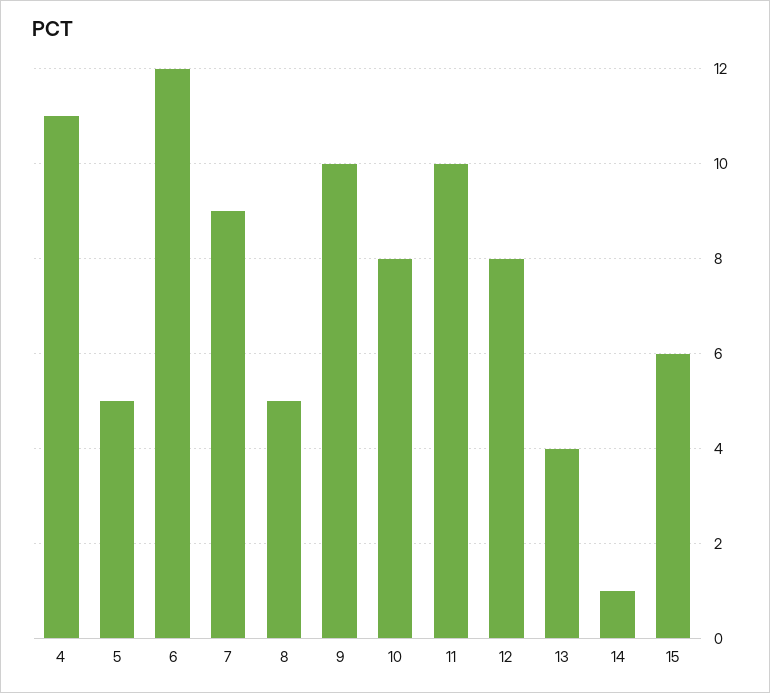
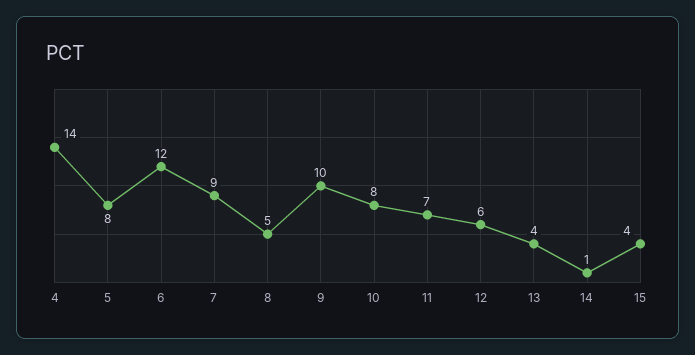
4: 11 -> 14
5: 5 -> 8
11: 10 -> 7
12: 8 -> 6
15: 6 -> 4

